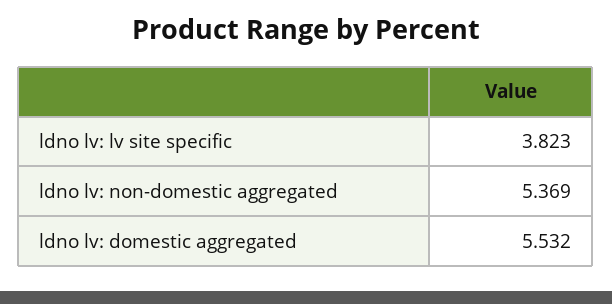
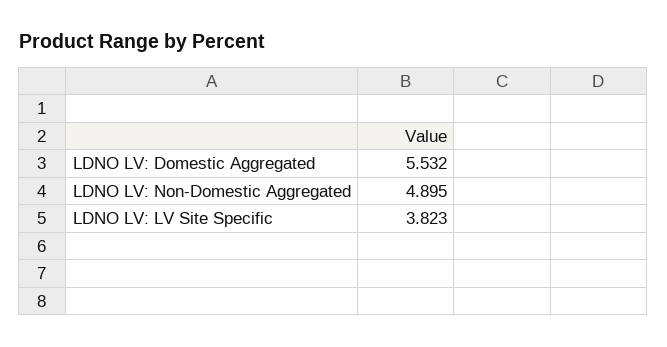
ldno lv: non-domestic aggregated: 5.369 -> 4.895

